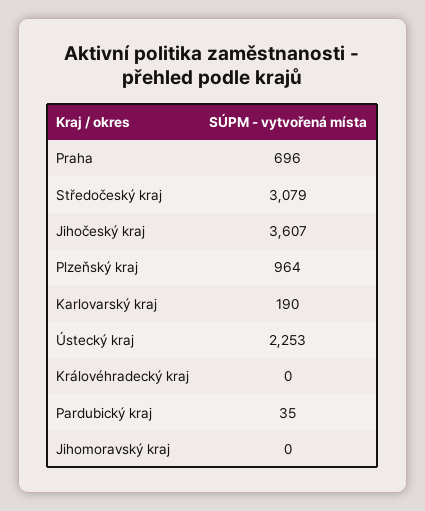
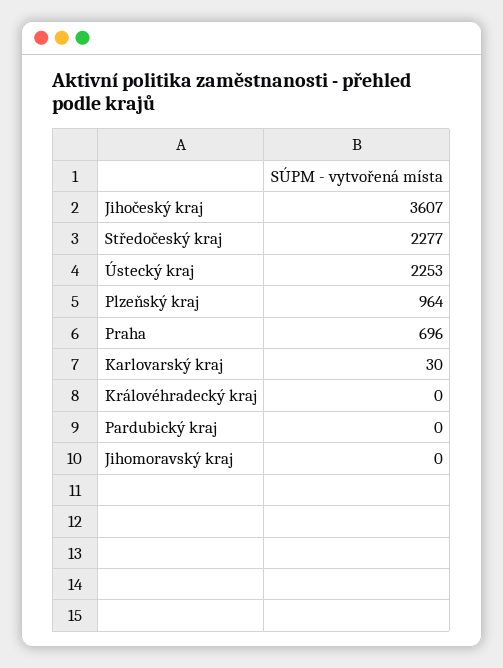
Středočeský kraj: 3079 -> 2277
Karlovarský kraj: 190 -> 30
Pardubický kraj: 35 -> 0

